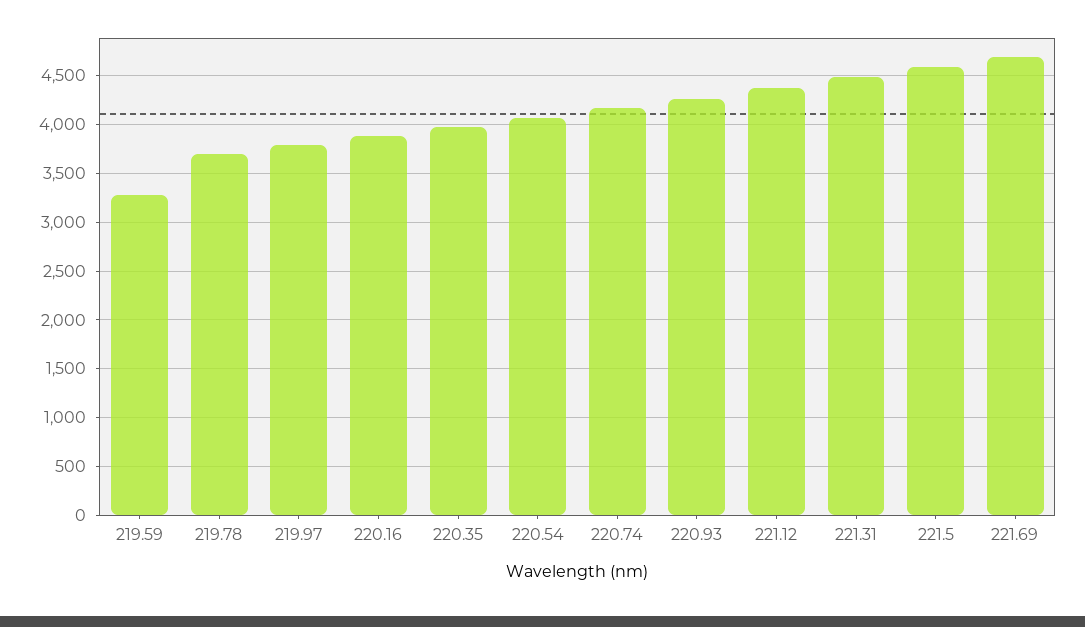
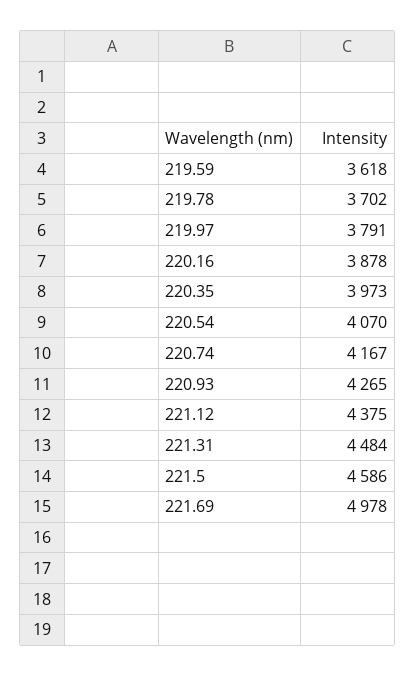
219.59: 3300 -> 3618
221.69: 4700 -> 4978

